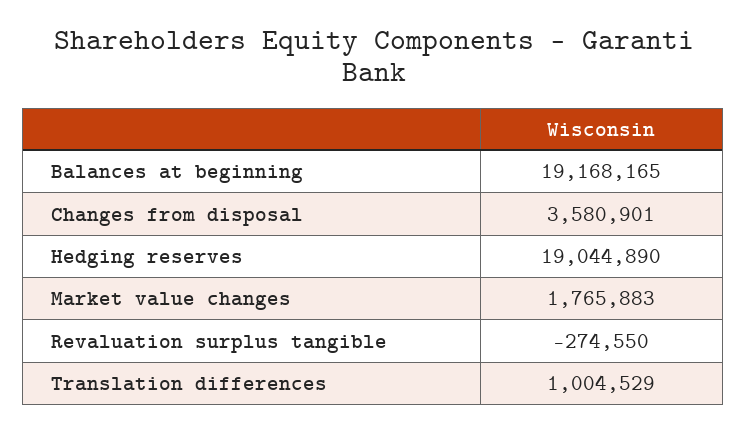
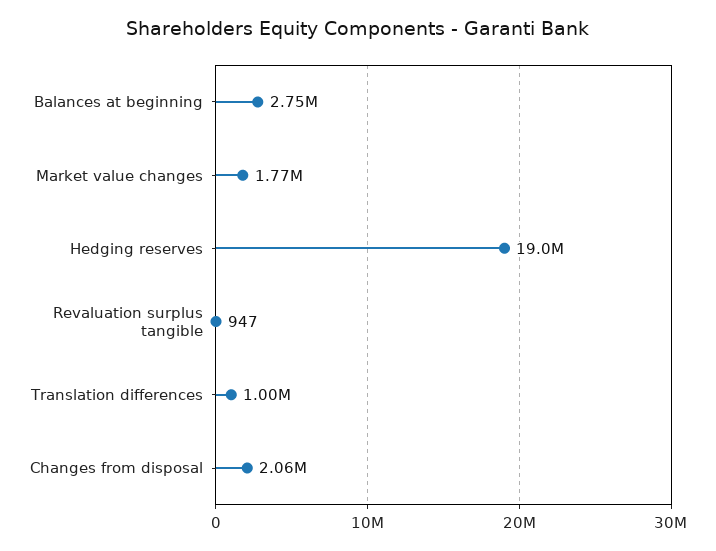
Balances at beginning: 19168165 -> 2750000
Changes from disposal: 3580901 -> 2060000
Revaluation surplus tangible: -274550 -> 947

